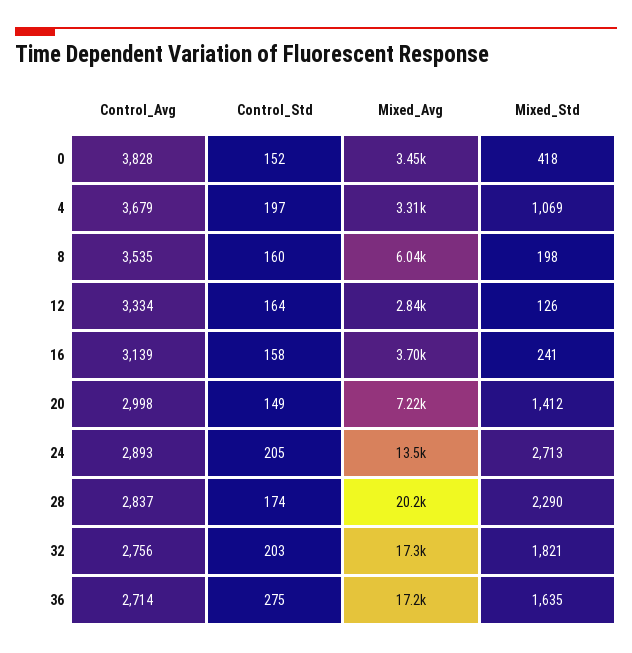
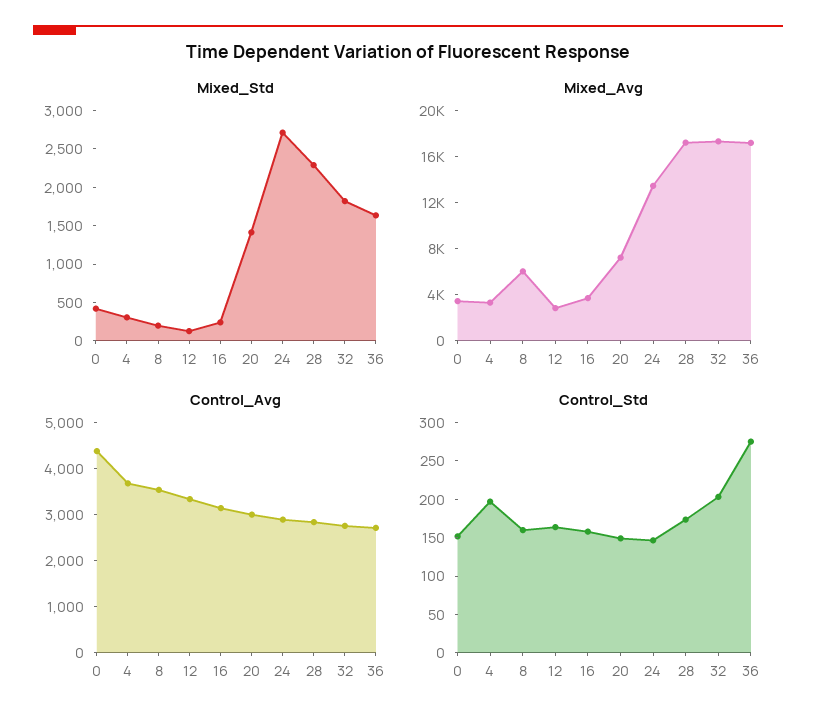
Control_Avg, 0: 3828 -> 4400
Mixed_Std, 4: 1069 -> 250
Control_Std, 24: 205 -> 150
Mixed_Avg, 28: 20200 -> 17000

